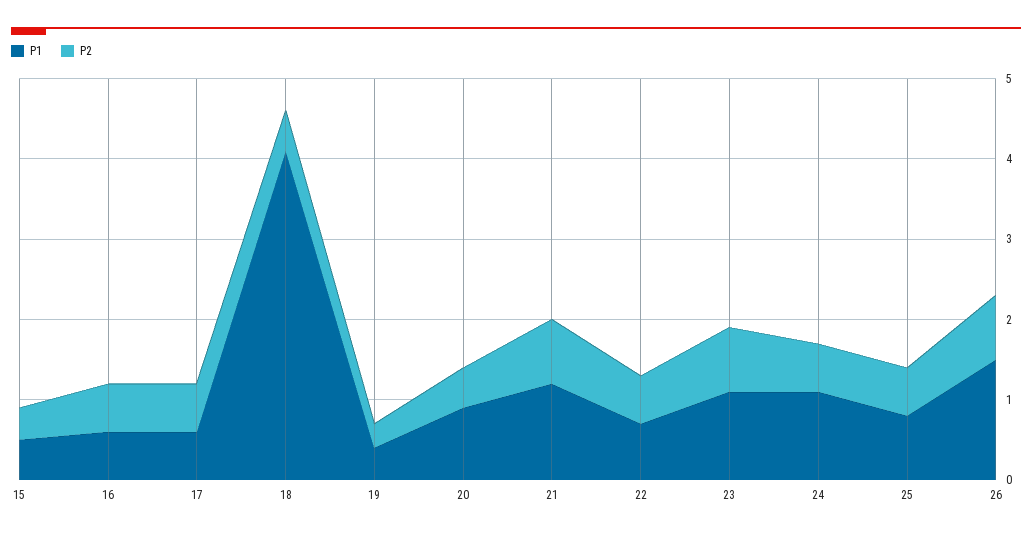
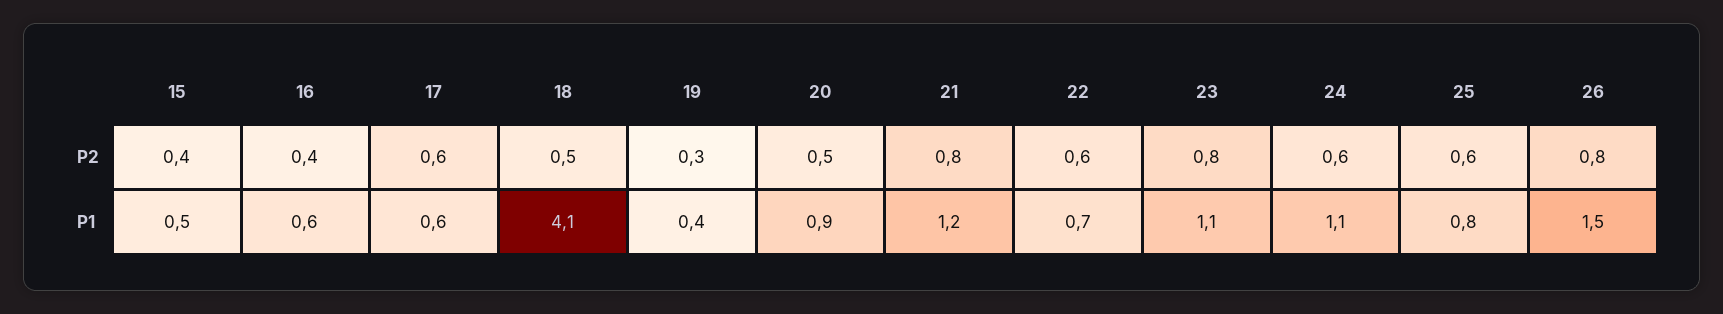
P2, 16: 0.6 -> 0.4

